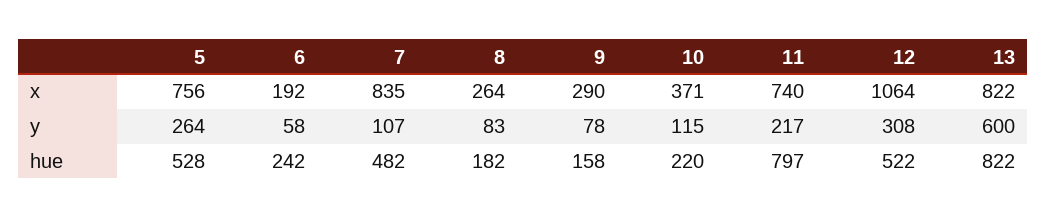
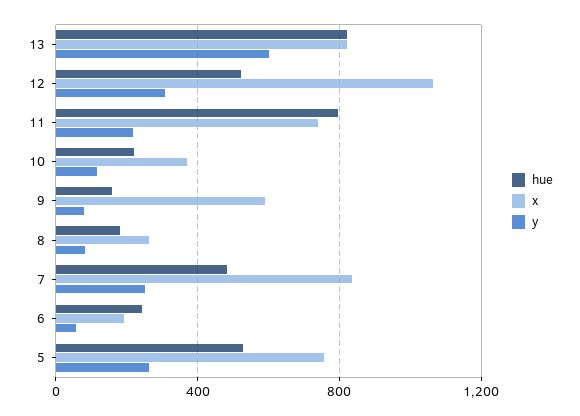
x, 9: 290 -> 600
y, 7: 107 -> 250

